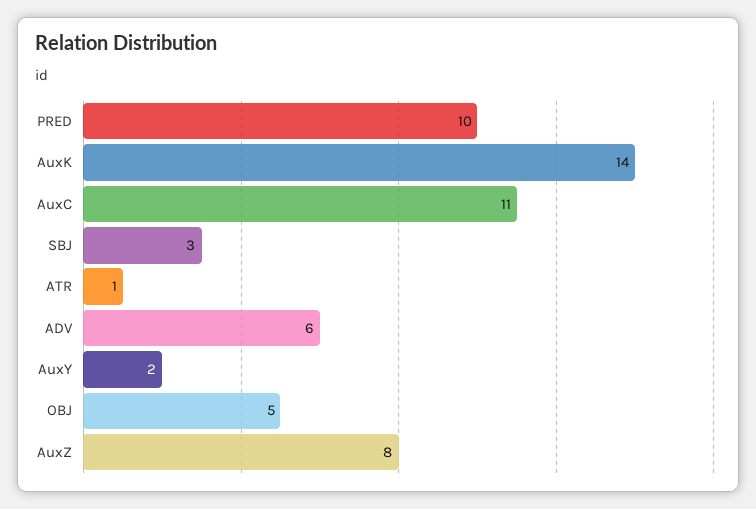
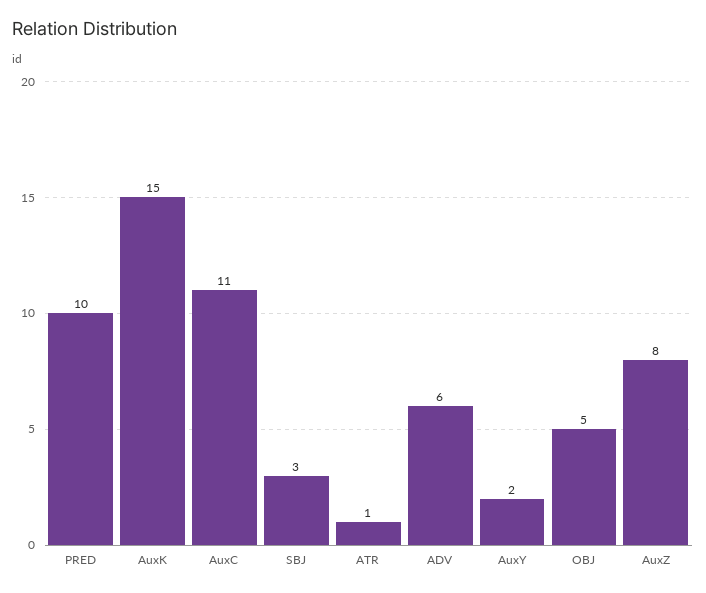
AuxK: 14 -> 15

